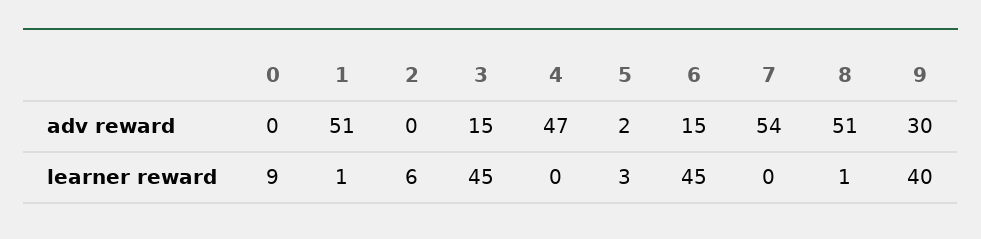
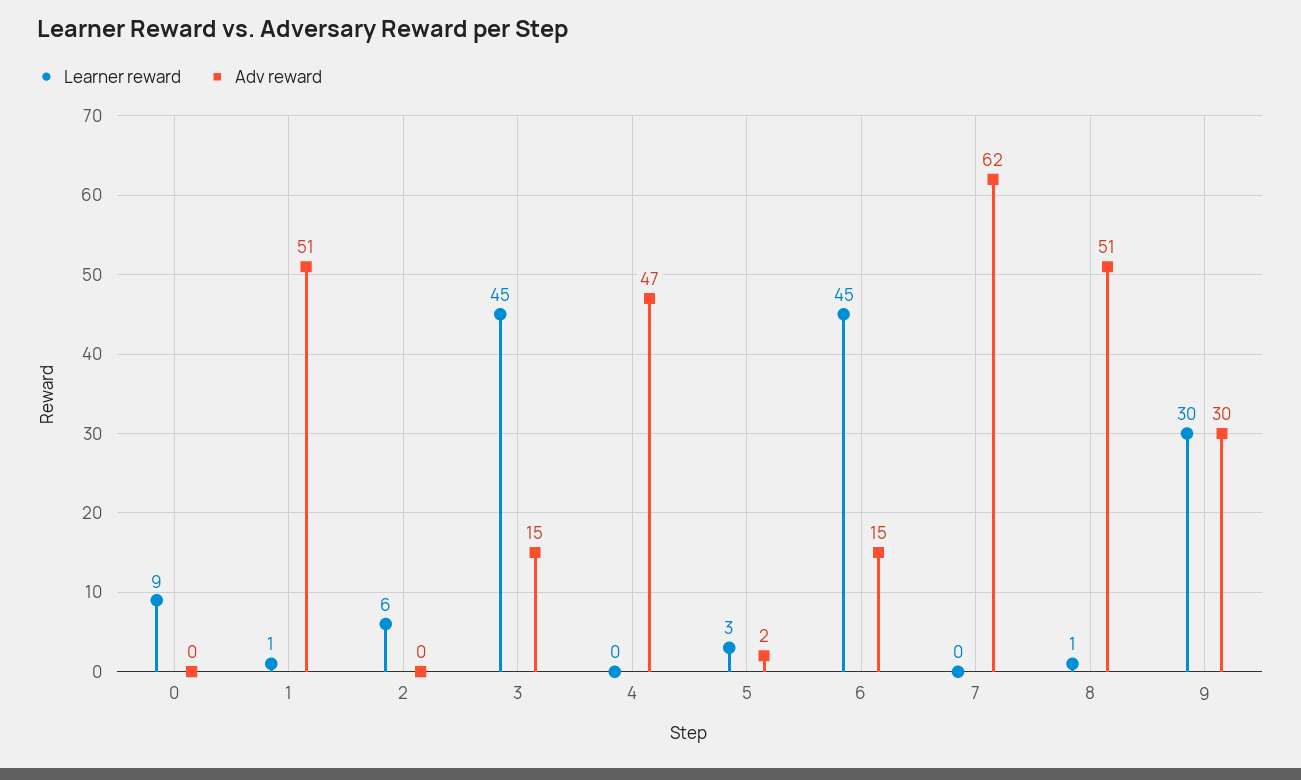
adv reward, 7: 54 -> 62
learner reward, 9: 40 -> 30

